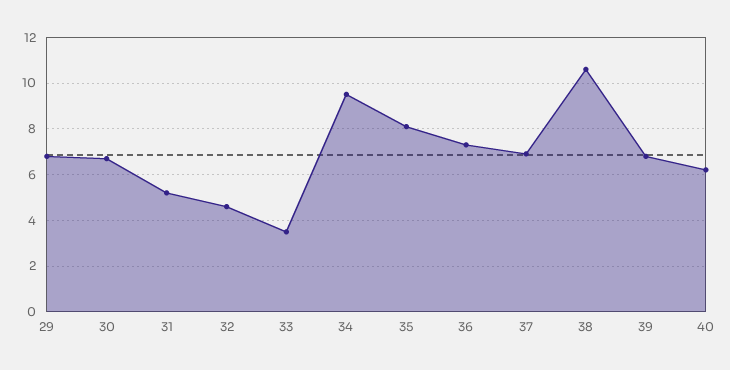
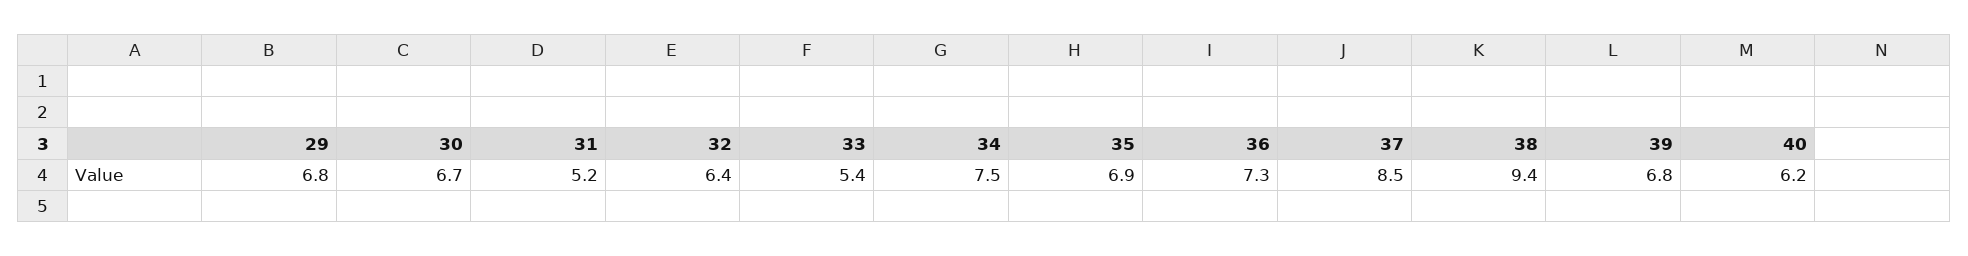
32: 4.5 -> 6.4
33: 3.5 -> 5.4
34: 9.5 -> 7.5
35: 8 -> 6.9
37: 7 -> 8.5
38: 10.5 -> 9.4

